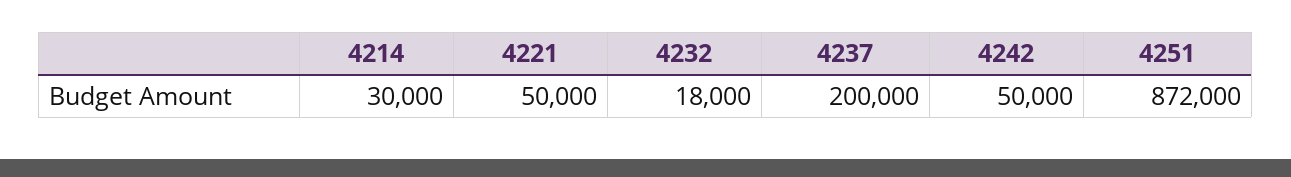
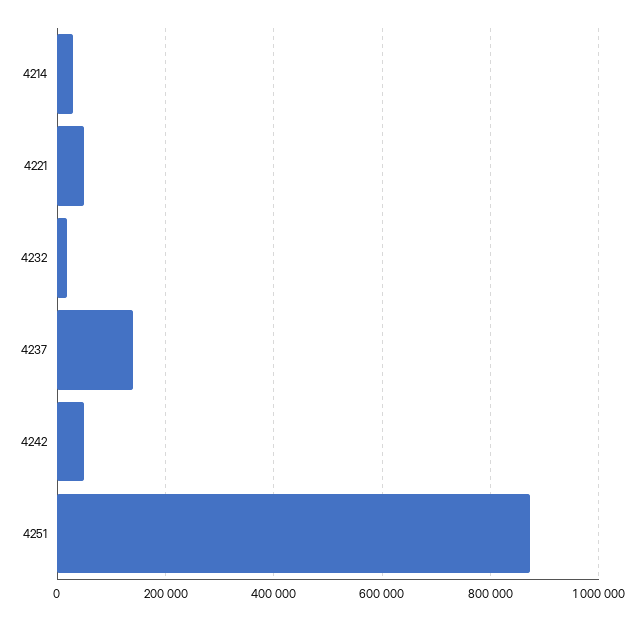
4237: 200000 -> 140000

